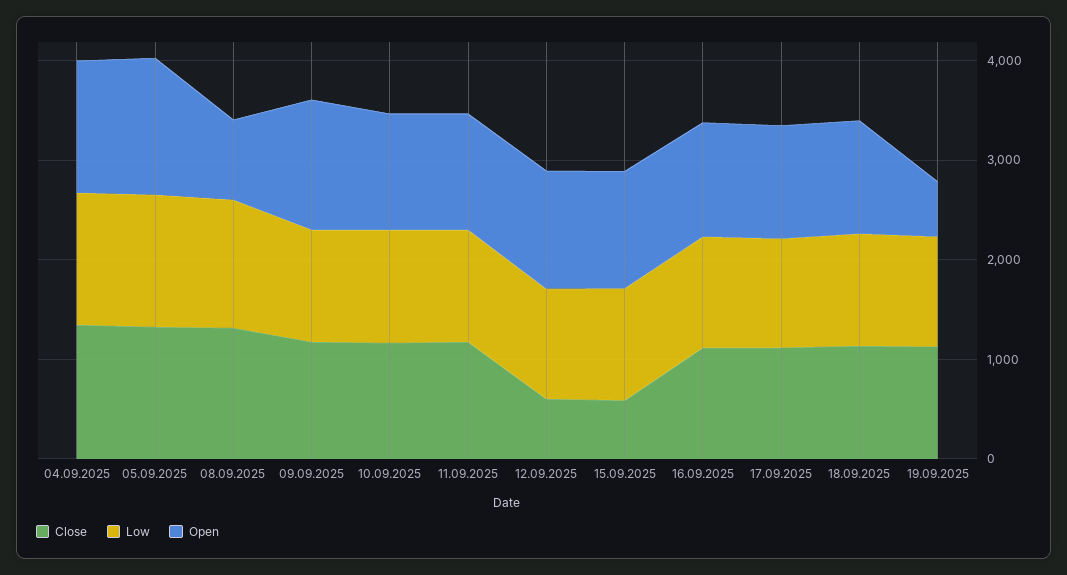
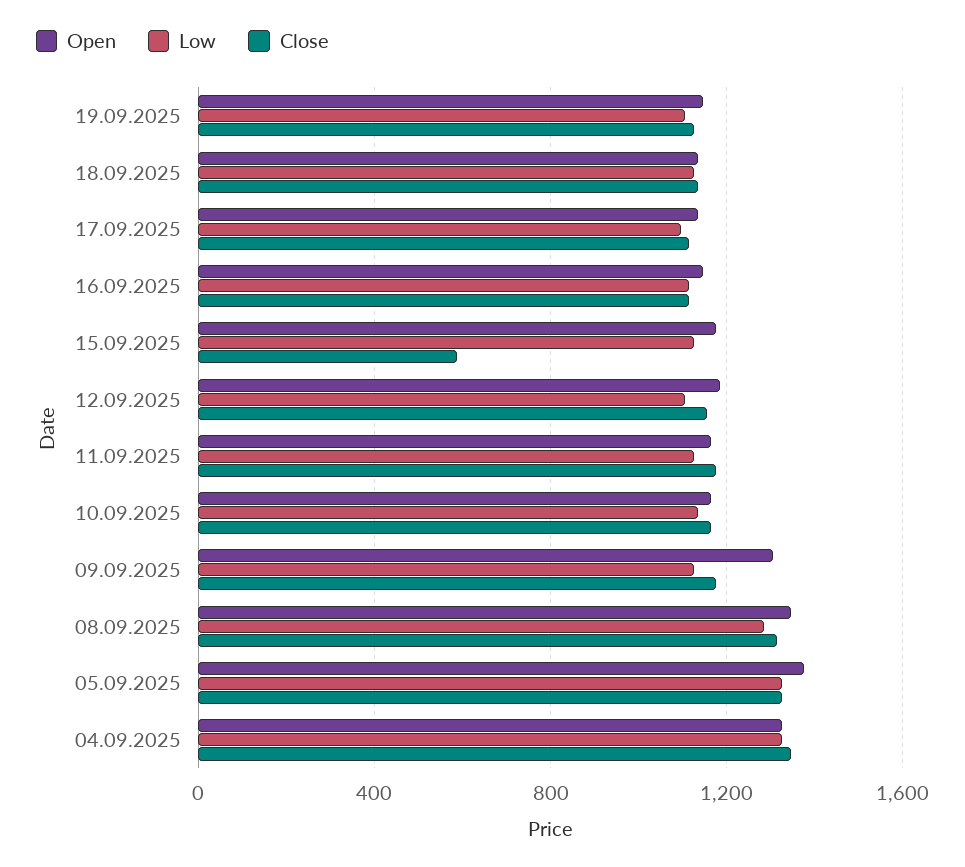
Open, 08.09.2025: 800 -> 1350
Close, 12.09.2025: 600 -> 1150
Open, 19.09.2025: 600 -> 1150

